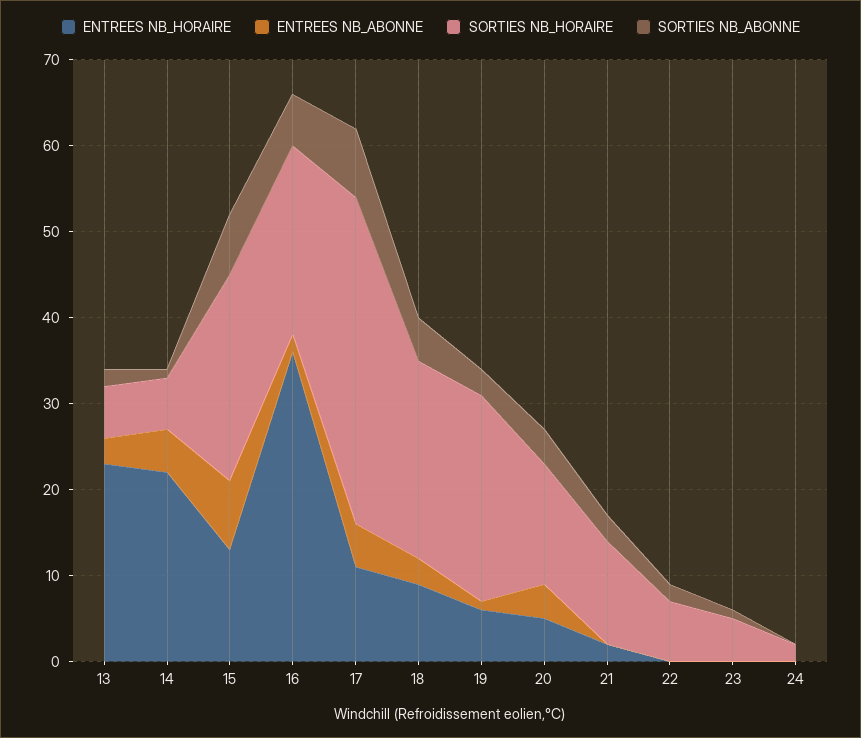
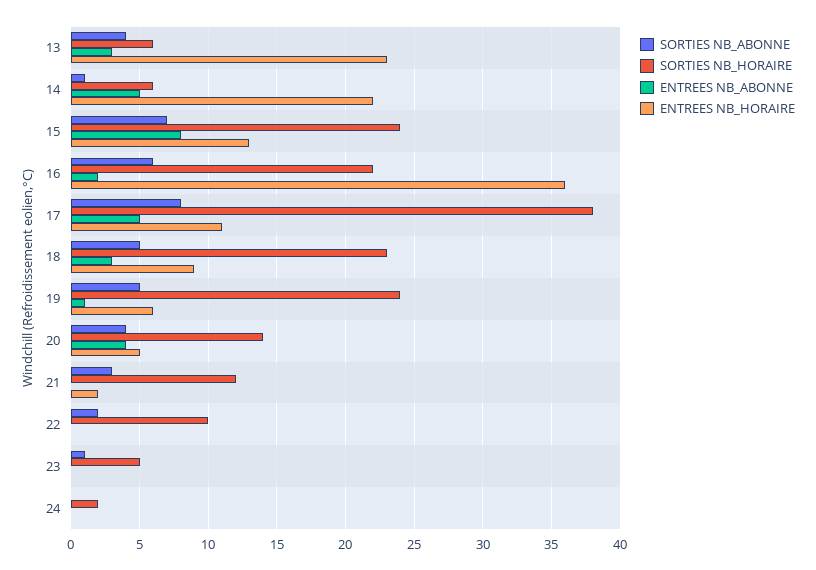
SORTIES NB_ABONNE, 13: 2 -> 4
SORTIES NB_ABONNE, 19: 3 -> 5
SORTIES NB_HORAIRE, 22: 7 -> 10

